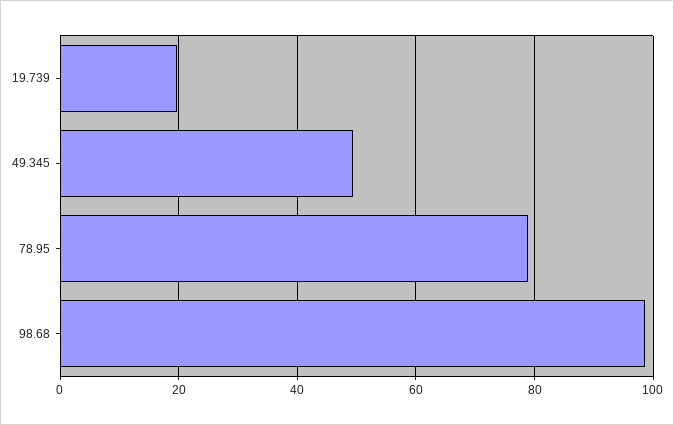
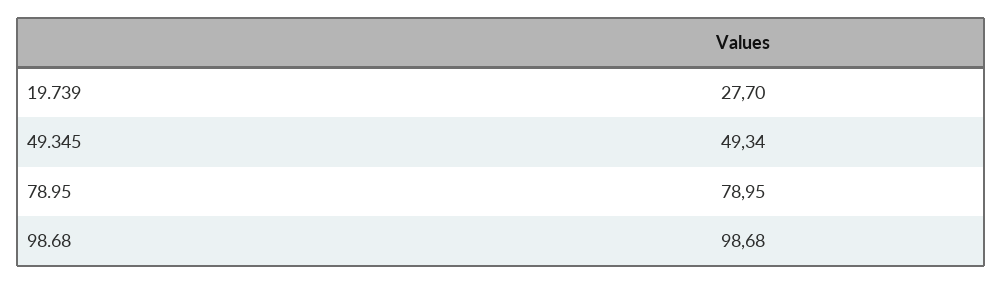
19.739: 20 -> 27.7

